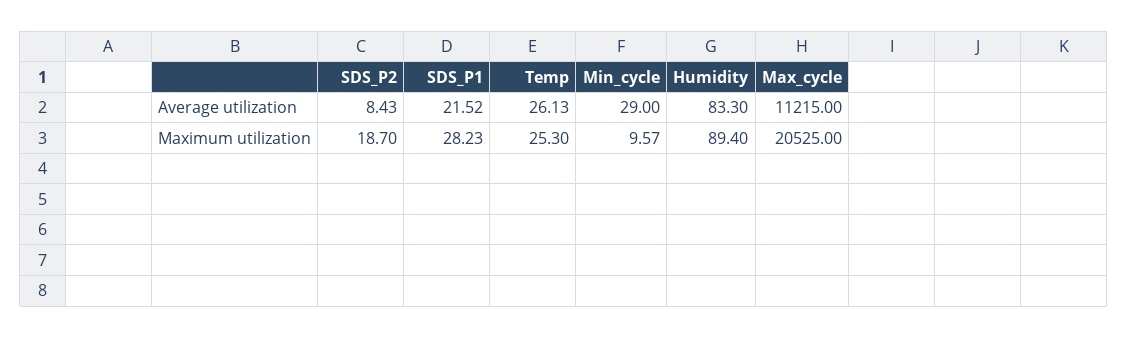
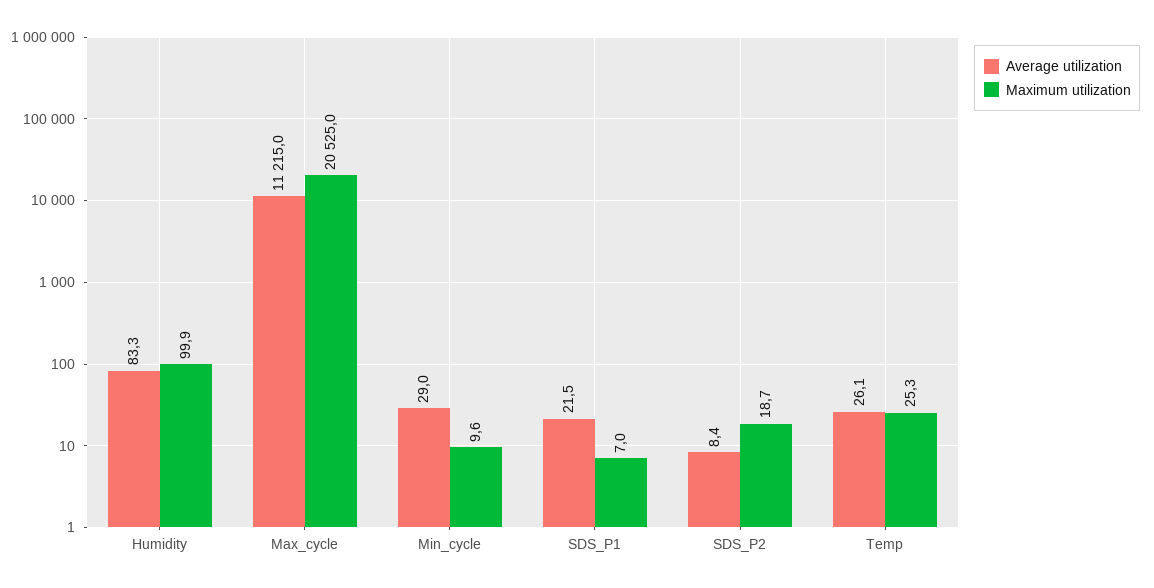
Maximum utilization, SDS_P1: 28.23 -> 7
Maximum utilization, Humidity: 89.4 -> 99.9

